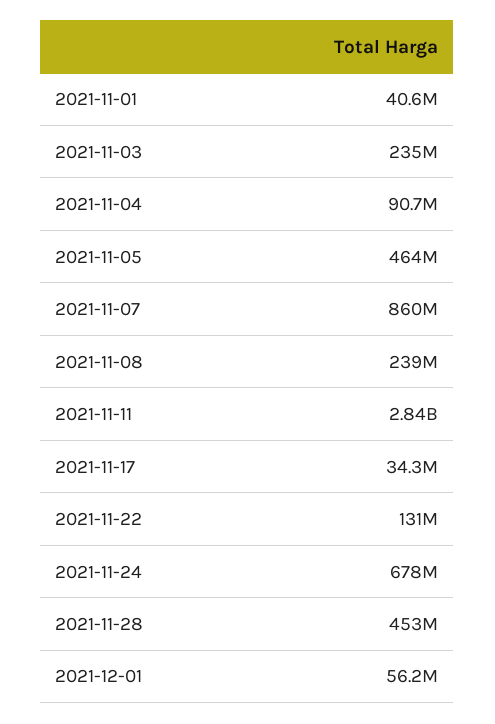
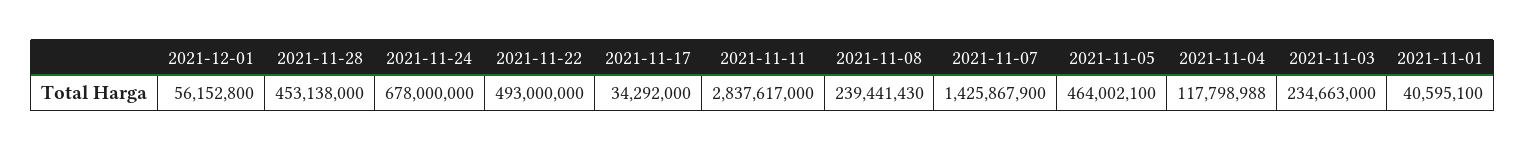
2021-11-04: 90700000 -> 117798988
2021-11-07: 860000000 -> 1425867900
2021-11-22: 131000000 -> 493000000

